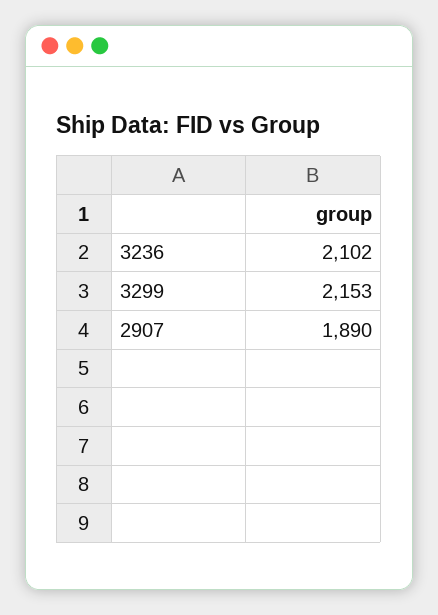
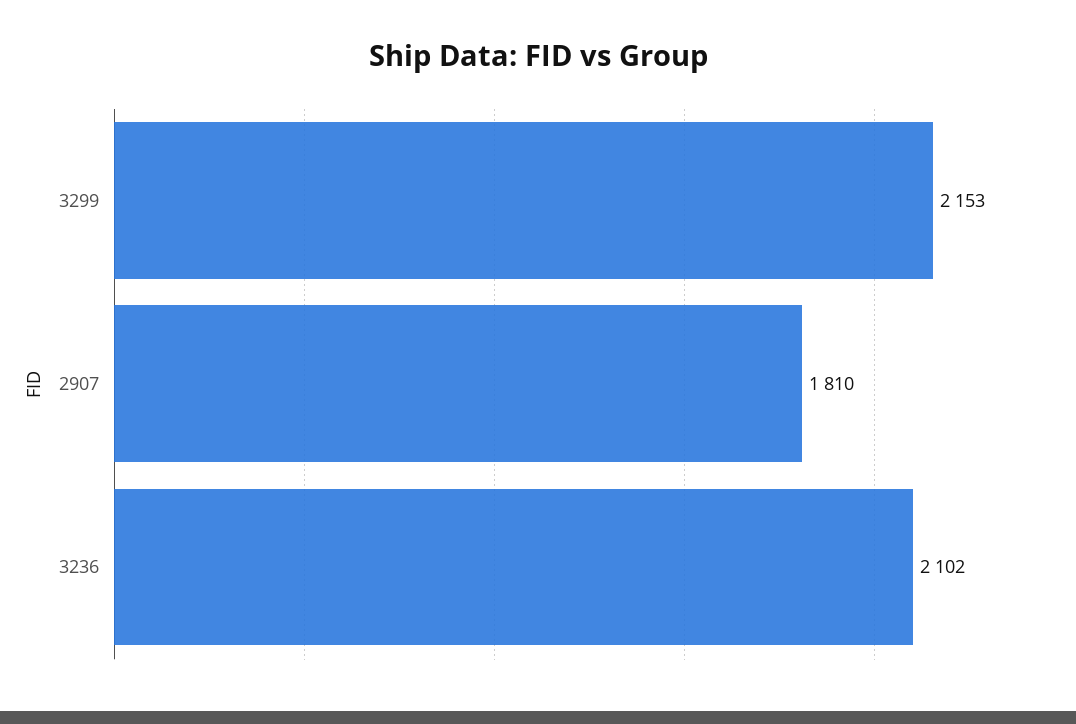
2907: 1890 -> 1810

